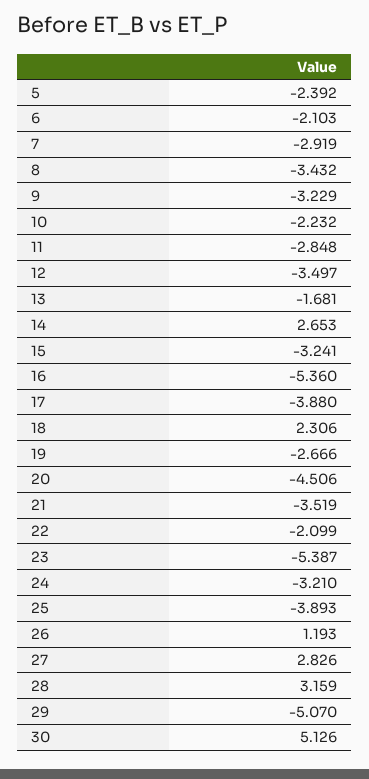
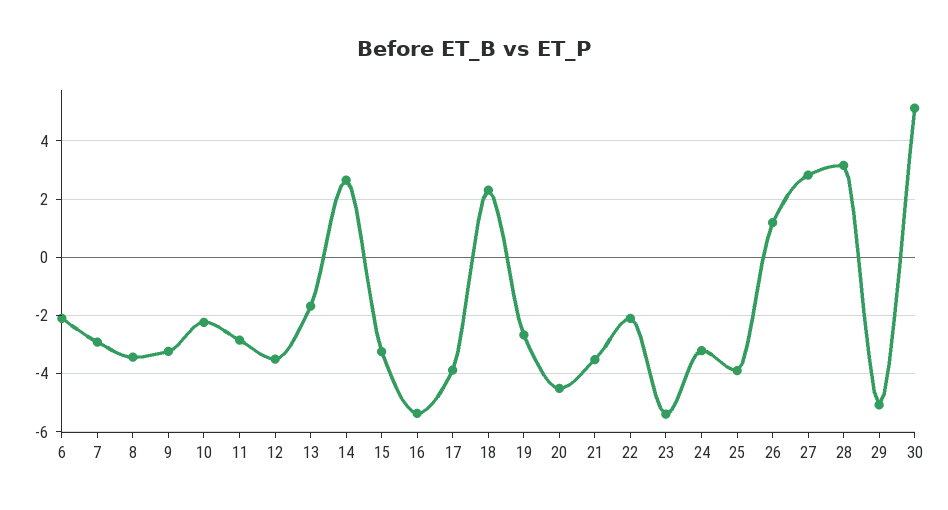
5: -2.392 -> none

